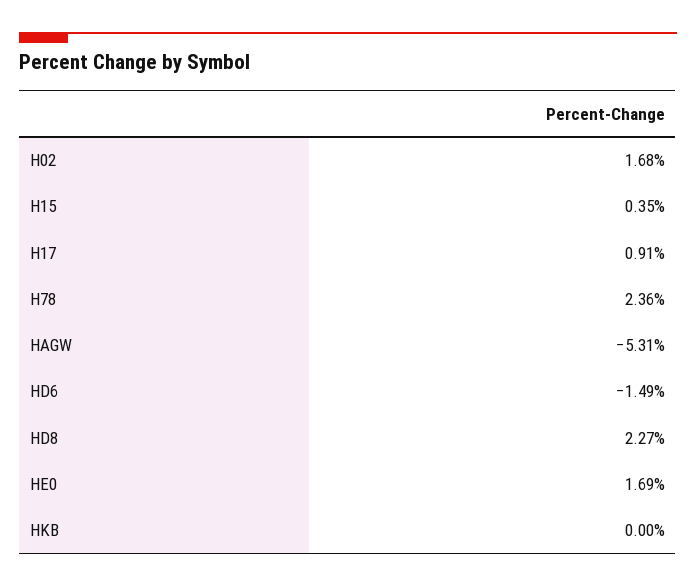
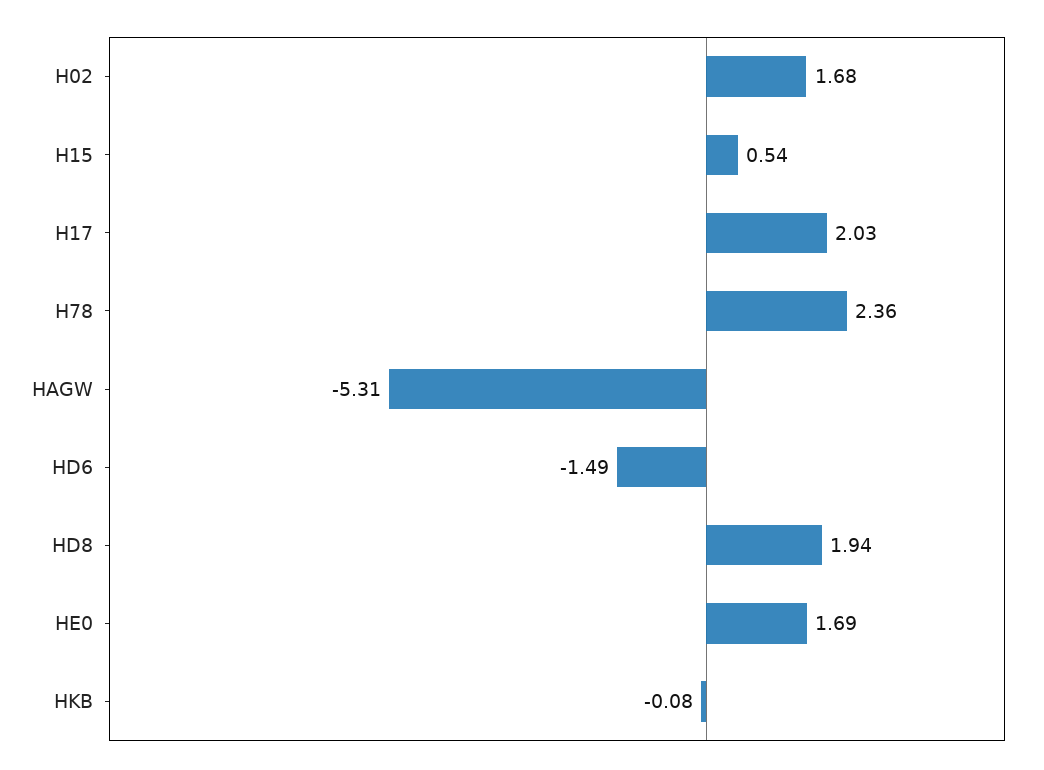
H15: 0.35 -> 0.54
H17: 0.91 -> 2.03
HD8: 2.27 -> 1.94
HKB: 0 -> -0.08

